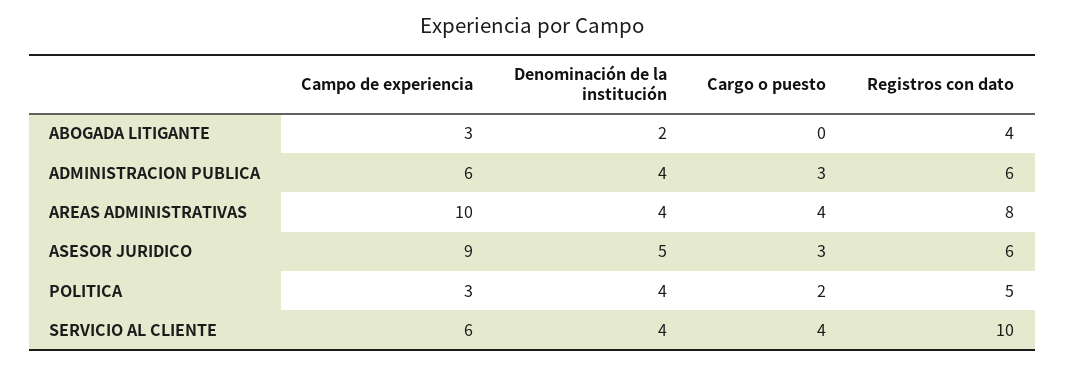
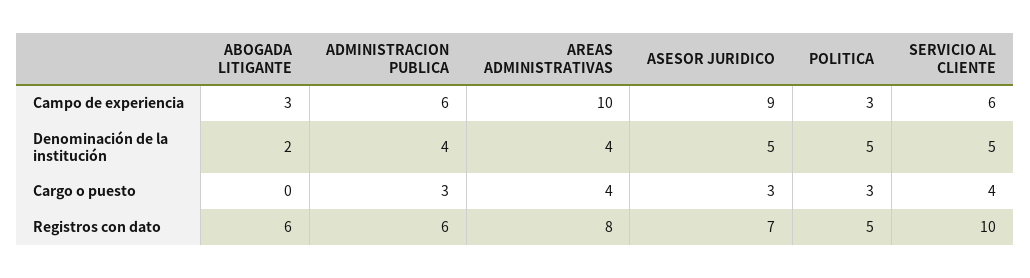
Registros con dato, ABOGADA LITIGANTE: 4 -> 6
Registros con dato, ASESOR JURIDICO: 6 -> 7
Denominación de la institución, POLITICA: 4 -> 5
Cargo o puesto, POLITICA: 2 -> 3
Denominación de la institución, SERVICIO AL CLIENTE: 4 -> 5

